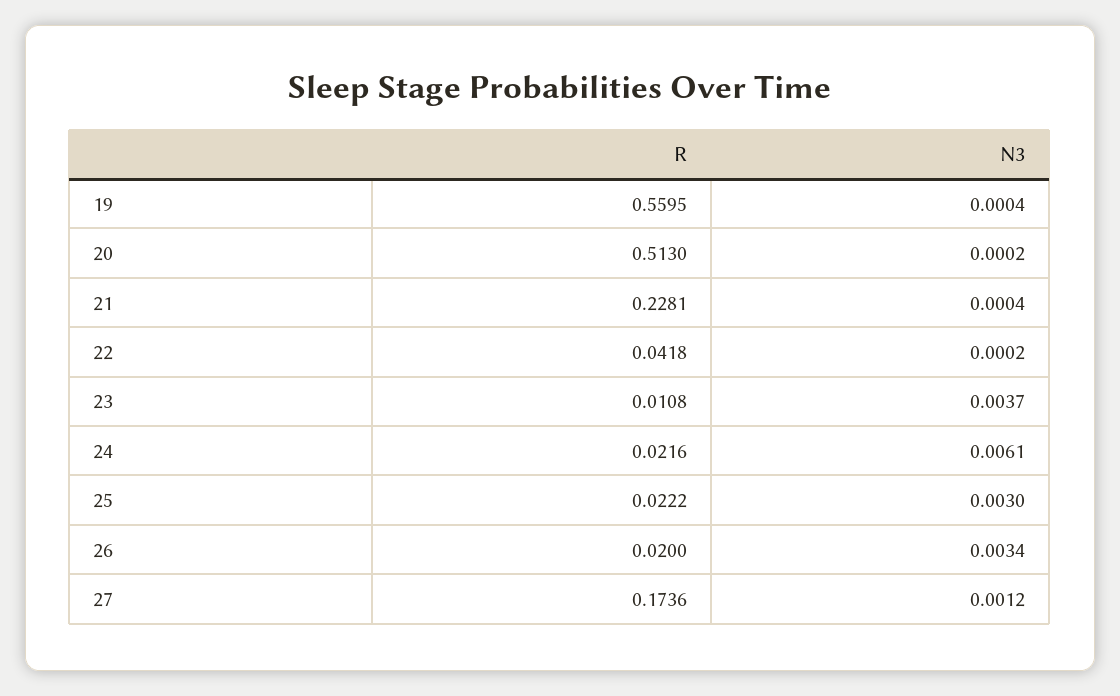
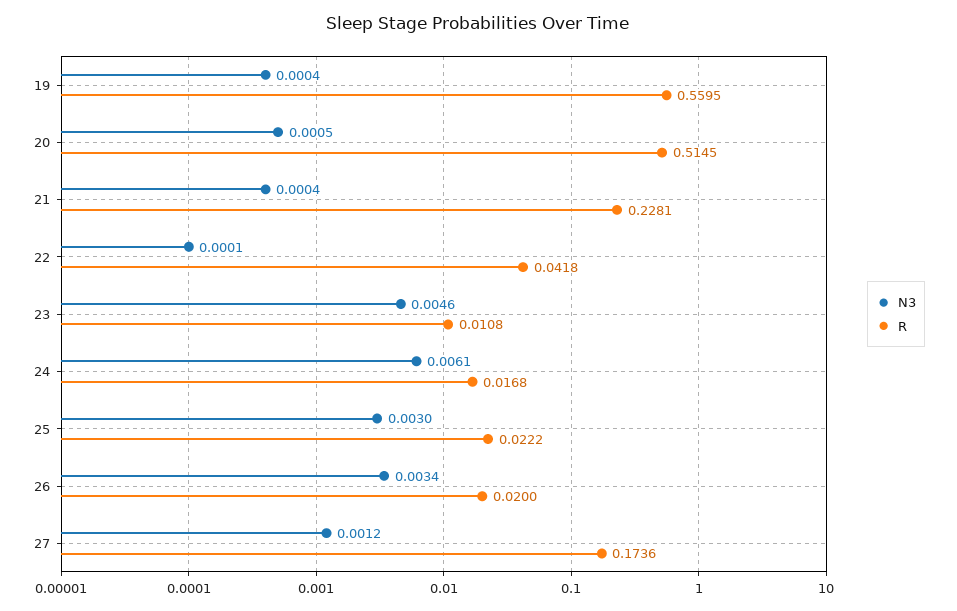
R, 20: 0.513 -> 0.5145
N3, 20: 0.0002 -> 0.0005
N3, 22: 0.0002 -> 0.0001
N3, 23: 0.0037 -> 0.0046
R, 24: 0.0216 -> 0.0168

